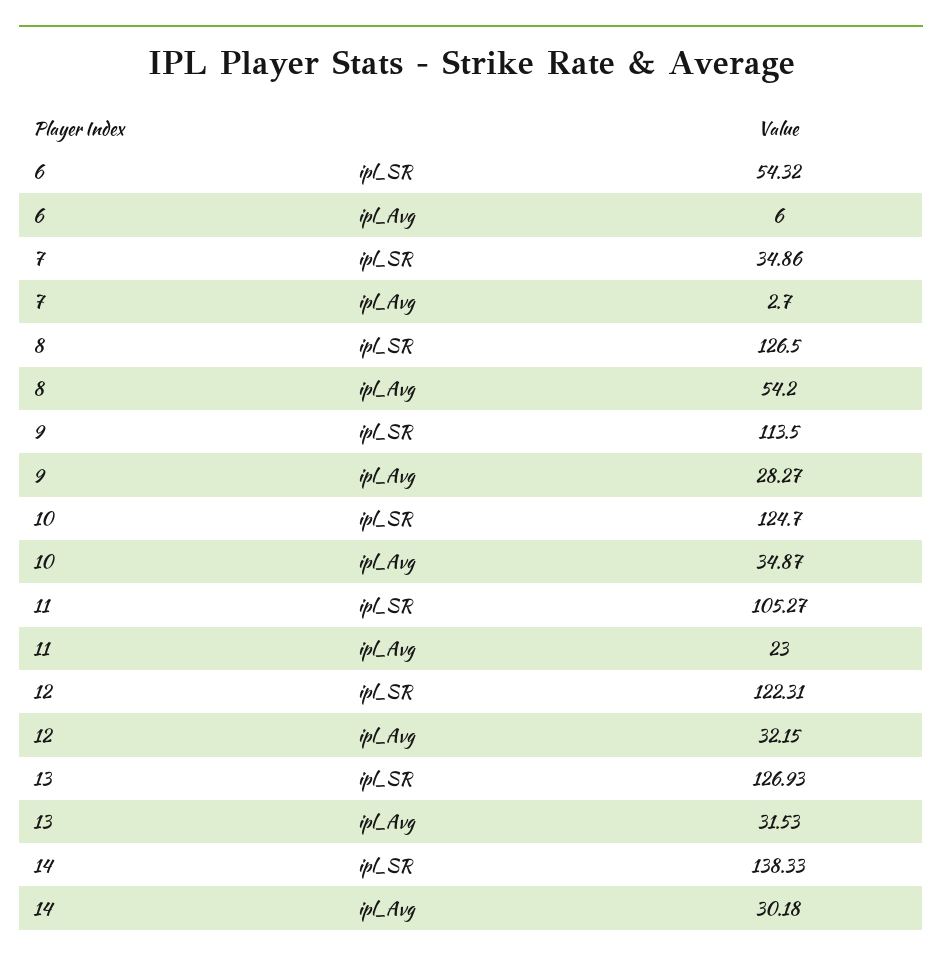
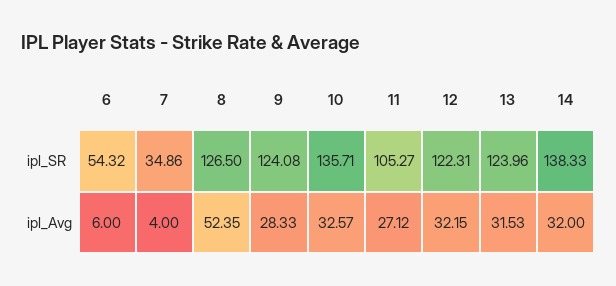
7, ipl_Avg: 2.7 -> 4
8, ipl_Avg: 54.2 -> 52.35
9, ipl_SR: 113.5 -> 124.08
9, ipl_Avg: 28.27 -> 28.33
10, ipl_SR: 124.7 -> 135.71
10, ipl_Avg: 34.87 -> 32.57
11, ipl_Avg: 23 -> 27.12
13, ipl_SR: 126.93 -> 123.96
14, ipl_Avg: 30.18 -> 32

